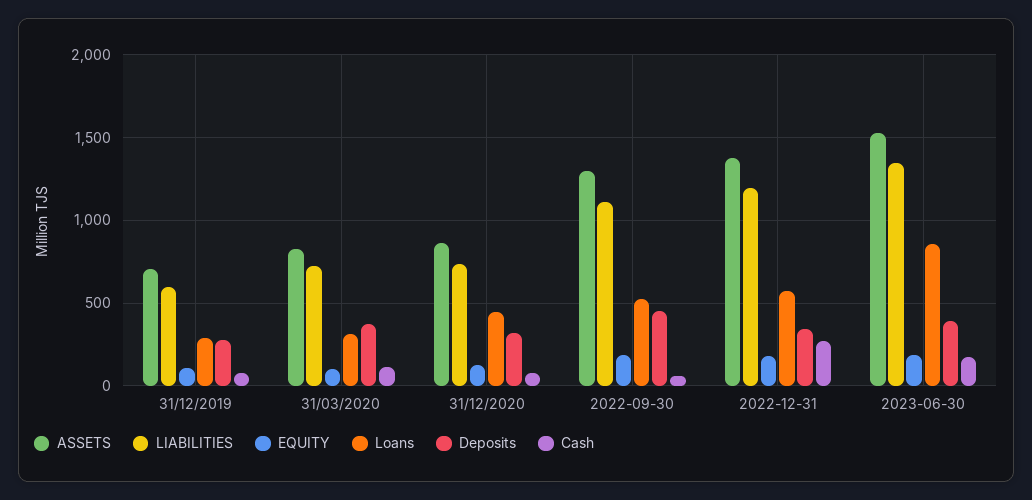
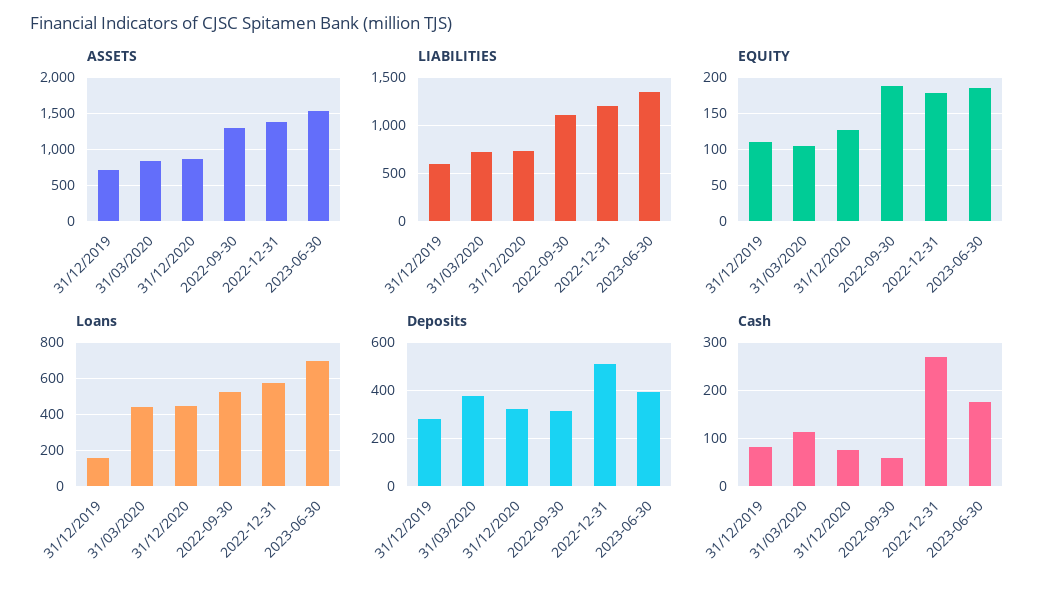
Loans, 31/12/2019: 300 -> 150
Loans, 31/03/2020: 300 -> 450
Deposits, 2022-09-30: 450 -> 300
Deposits, 2022-12-31: 350 -> 500
Loans, 2023-06-30: 850 -> 700

